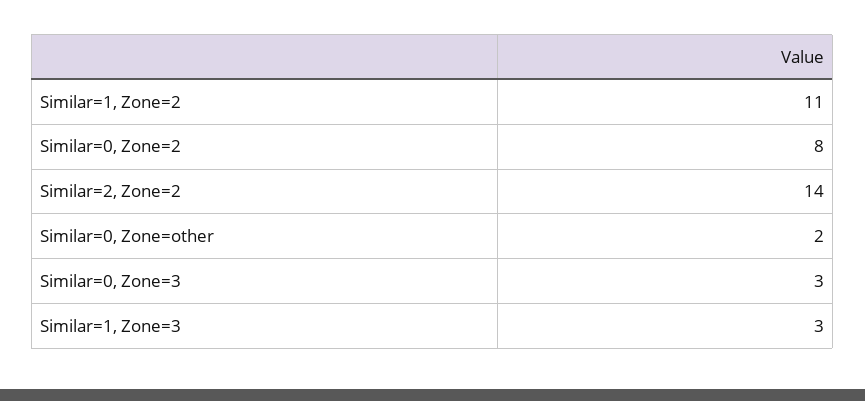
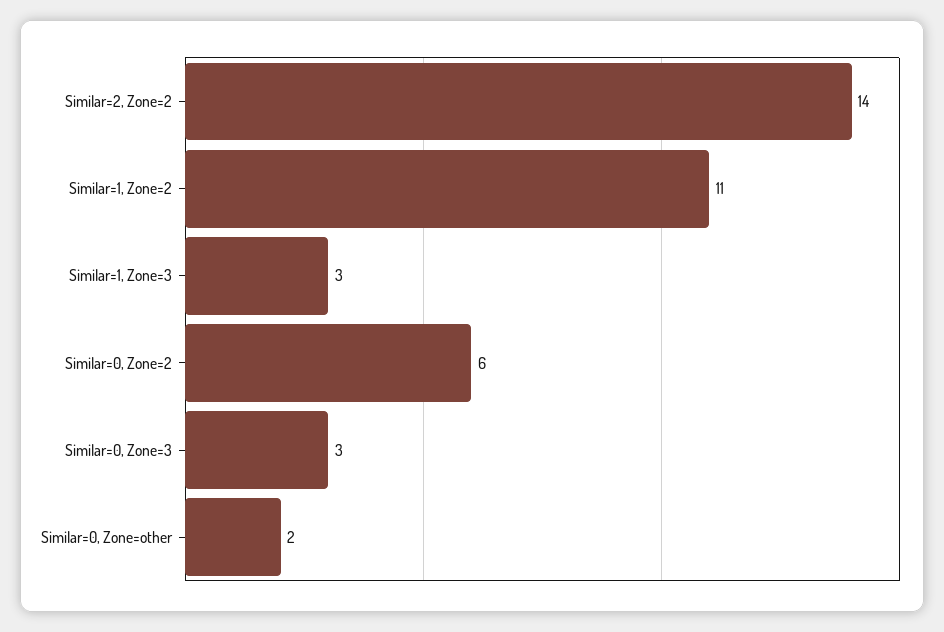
Similar=0, Zone=2: 8 -> 6

